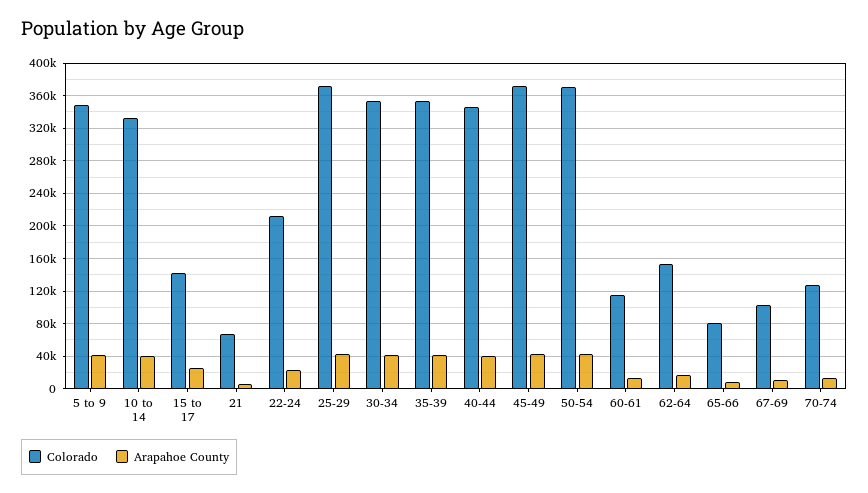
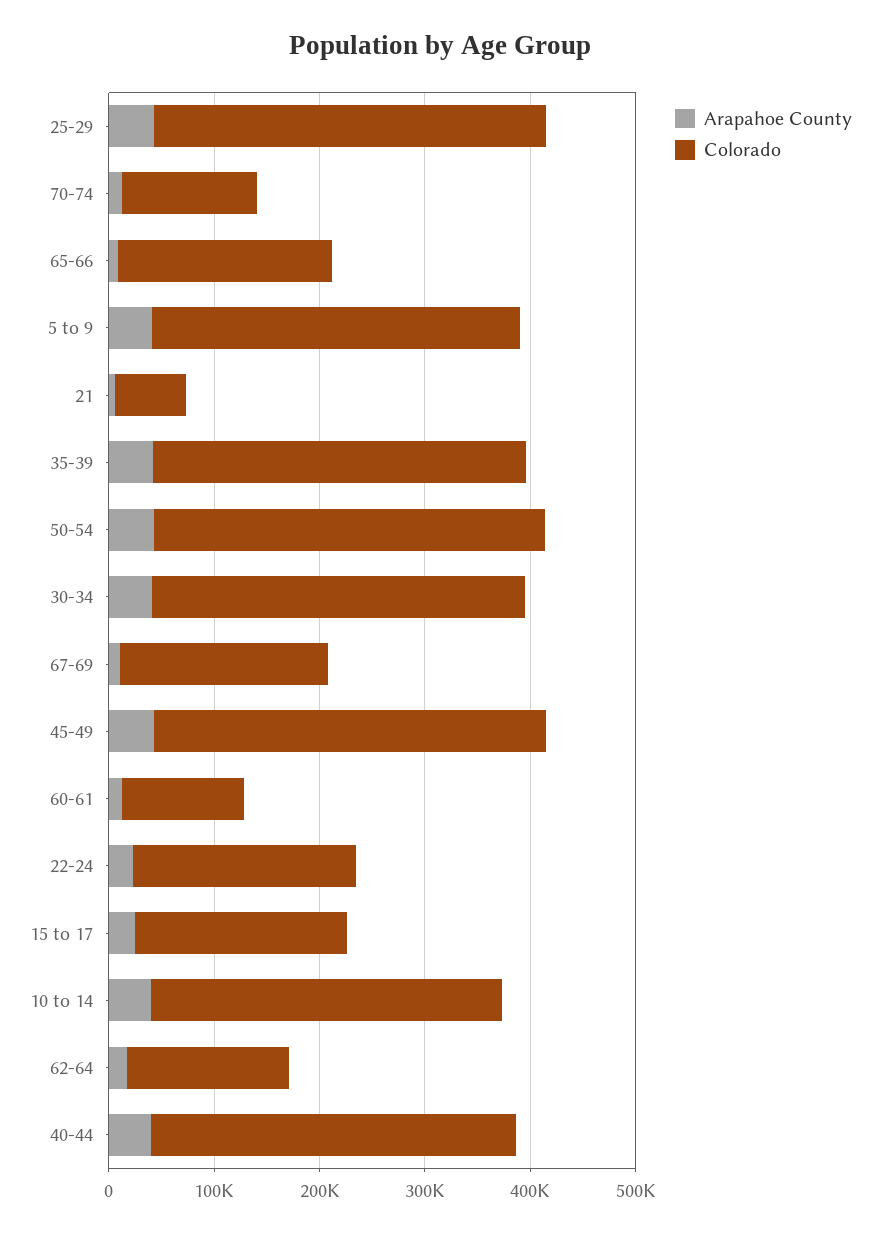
Colorado, 15 to 17: 140000 -> 200000
Colorado, 65-66: 80000 -> 200000
Colorado, 67-69: 100000 -> 200000

